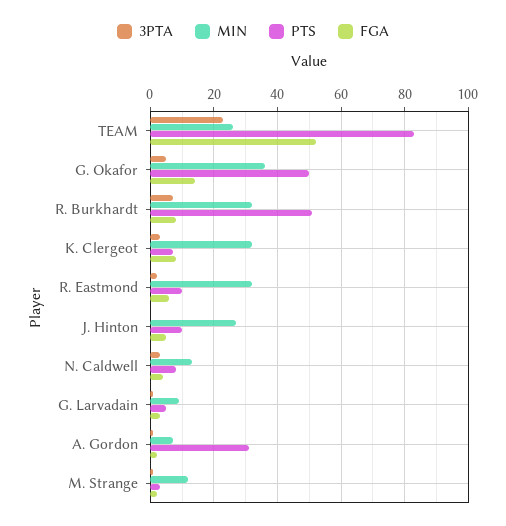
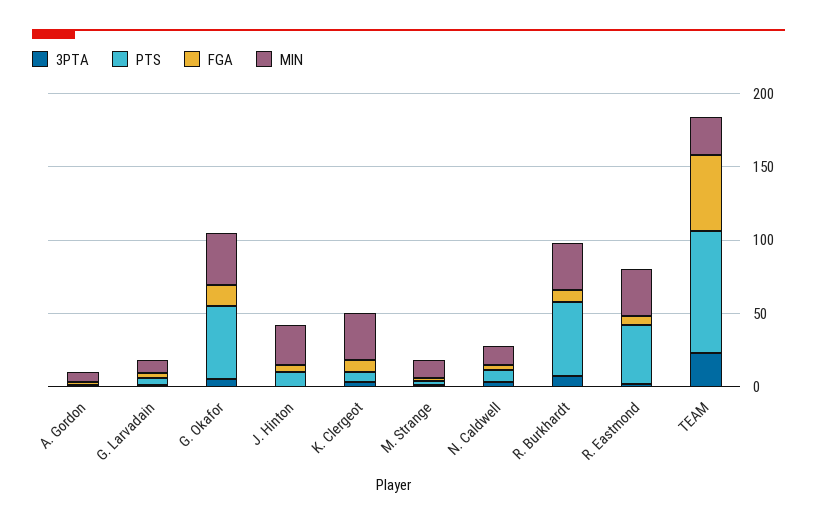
PTS, R. Eastmond: 10 -> 40
PTS, A. Gordon: 30 -> 0

